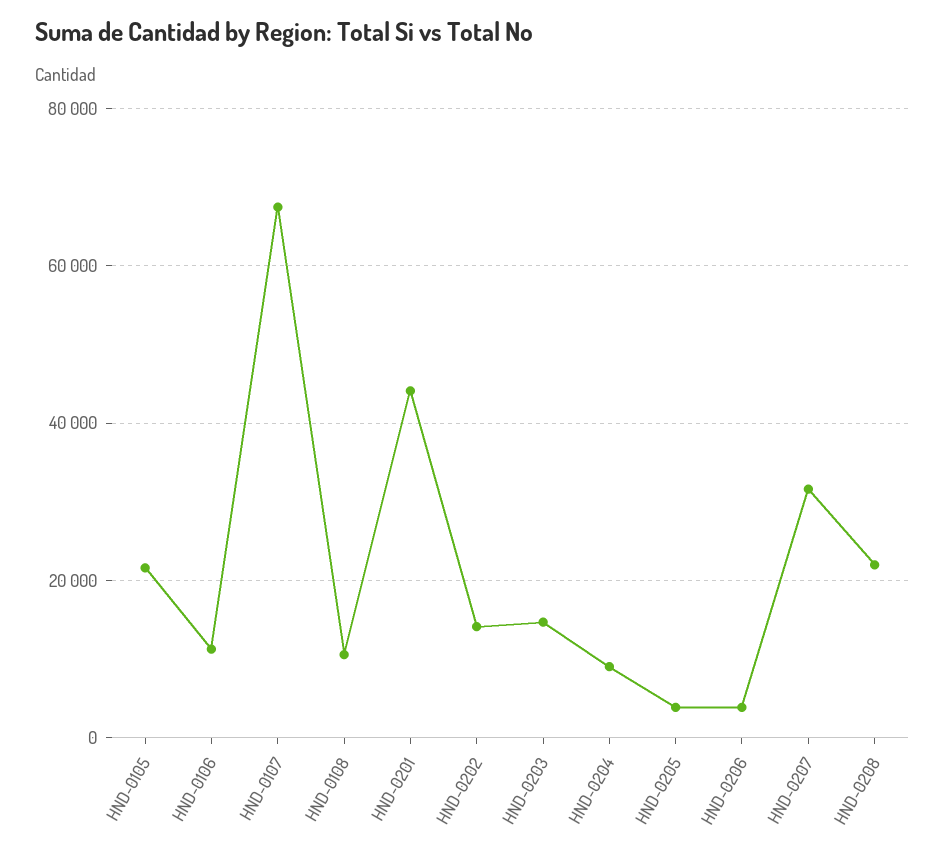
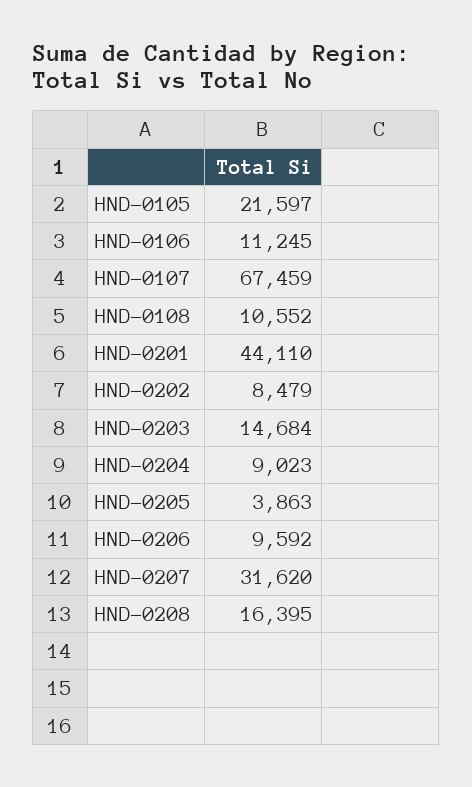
HND-0202: 14000 -> 8479
HND-0206: 4000 -> 9592
HND-0208: 22000 -> 16395

